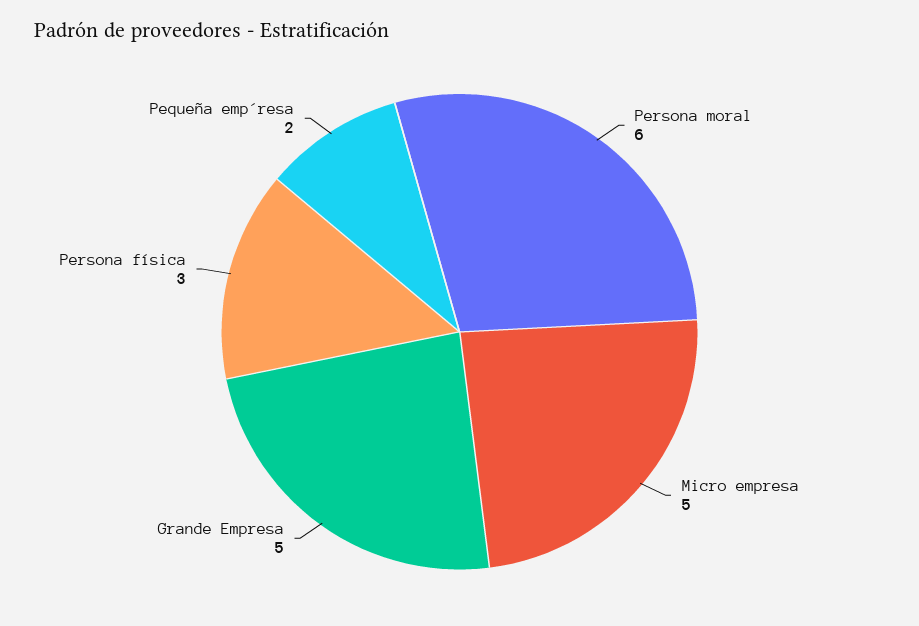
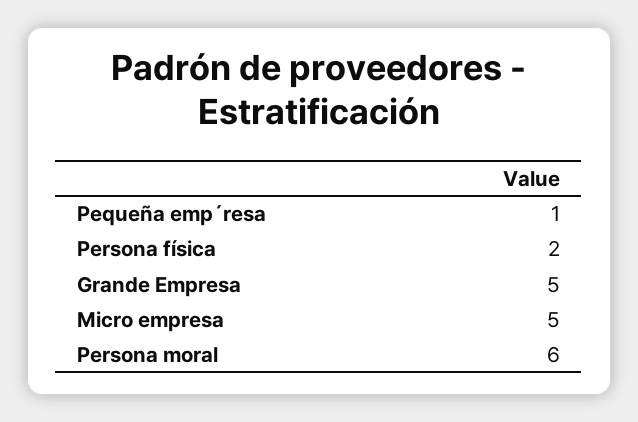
Persona física: 3 -> 2
Pequeña emp´resa: 2 -> 1

